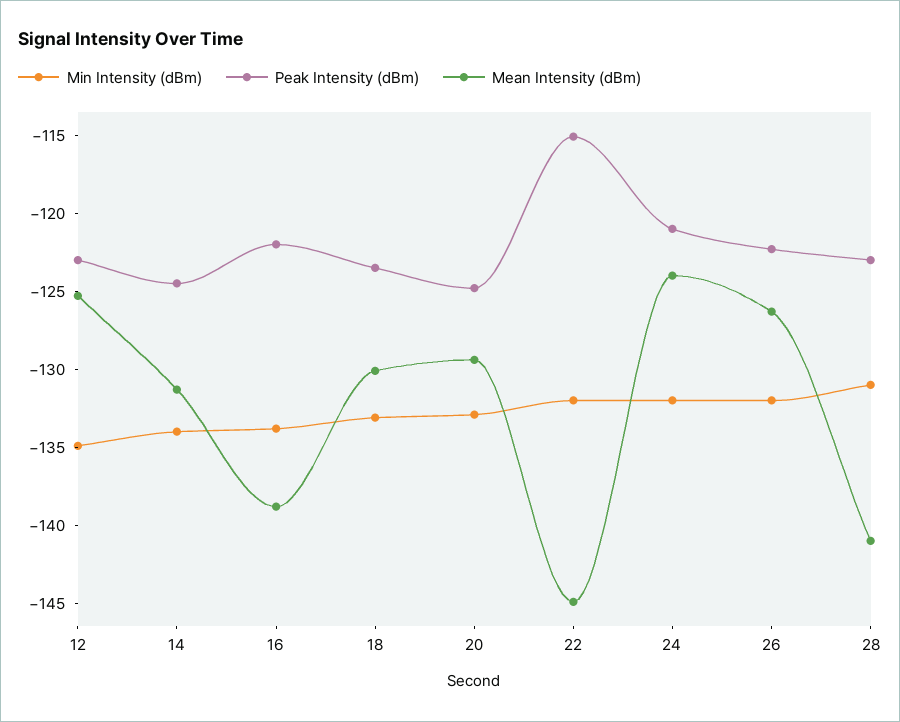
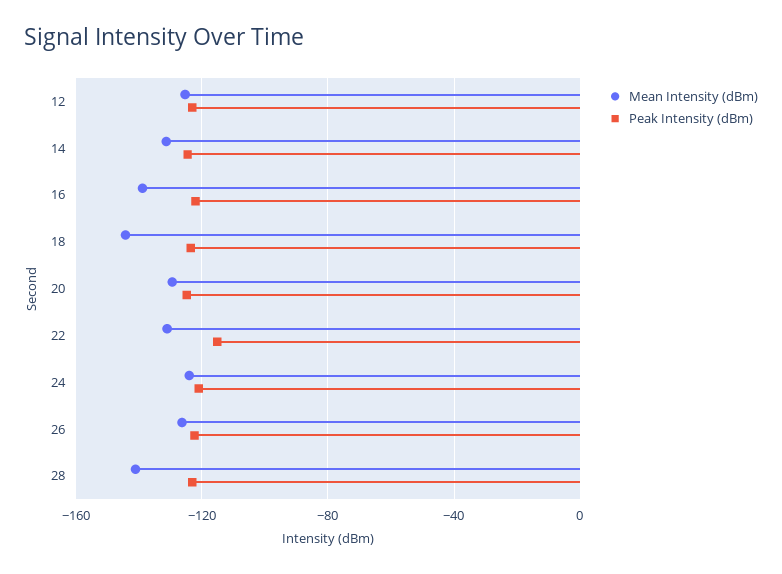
Min Intensity (dBm), 12: -135 -> none
Min Intensity (dBm), 14: -134 -> none
Min Intensity (dBm), 16: -134 -> none
Min Intensity (dBm), 18: -133 -> none
Mean Intensity (dBm), 18: -130 -> -145
Min Intensity (dBm), 20: -133 -> none
Min Intensity (dBm), 22: -132 -> none
Mean Intensity (dBm), 22: -145 -> -130
Min Intensity (dBm), 24: -132 -> none
Min Intensity (dBm), 26: -132 -> none
Min Intensity (dBm), 28: -131 -> none

